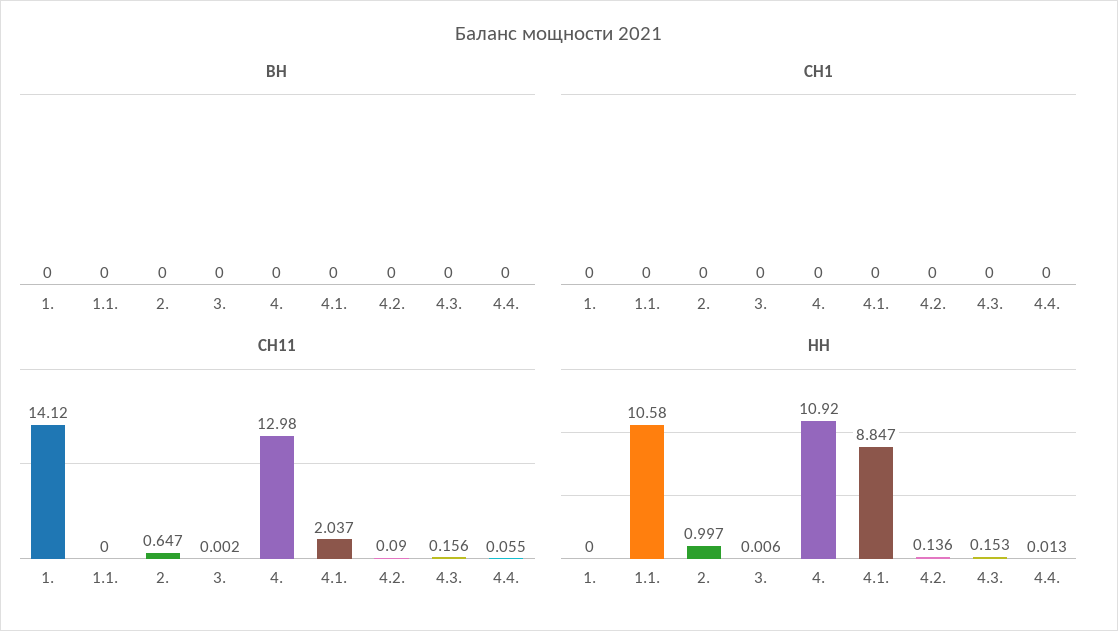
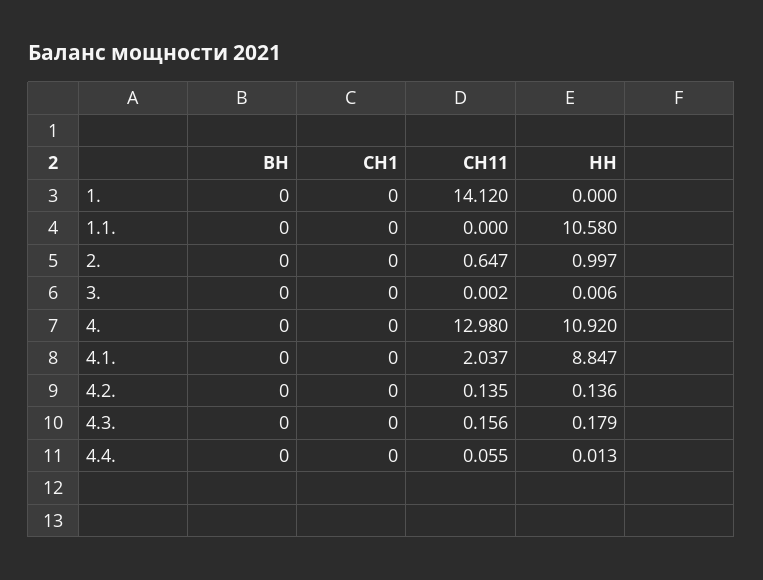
СН11, 4.2.: 0.09 -> 0.135
НН, 4.3.: 0.153 -> 0.179

